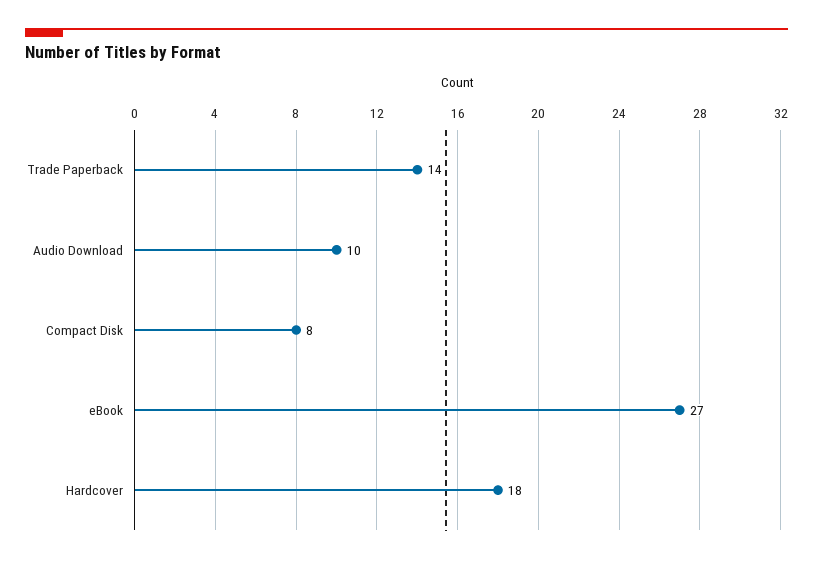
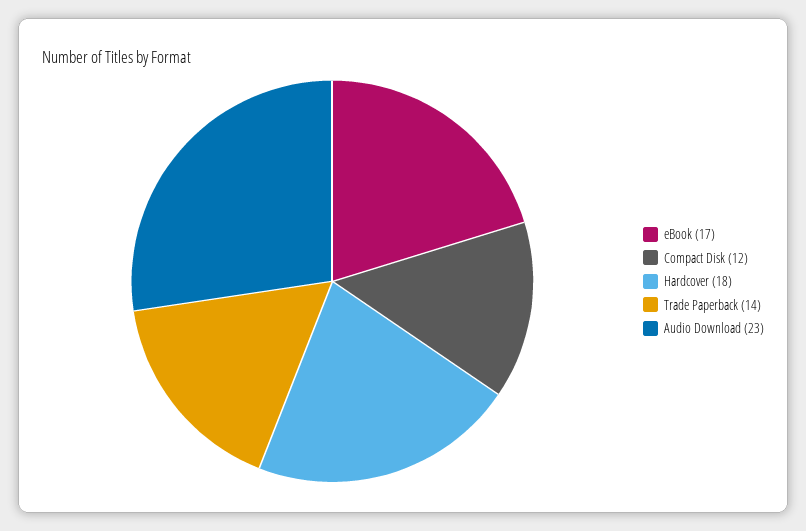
Audio Download: 10 -> 23
Compact Disk: 8 -> 12
eBook: 27 -> 17

